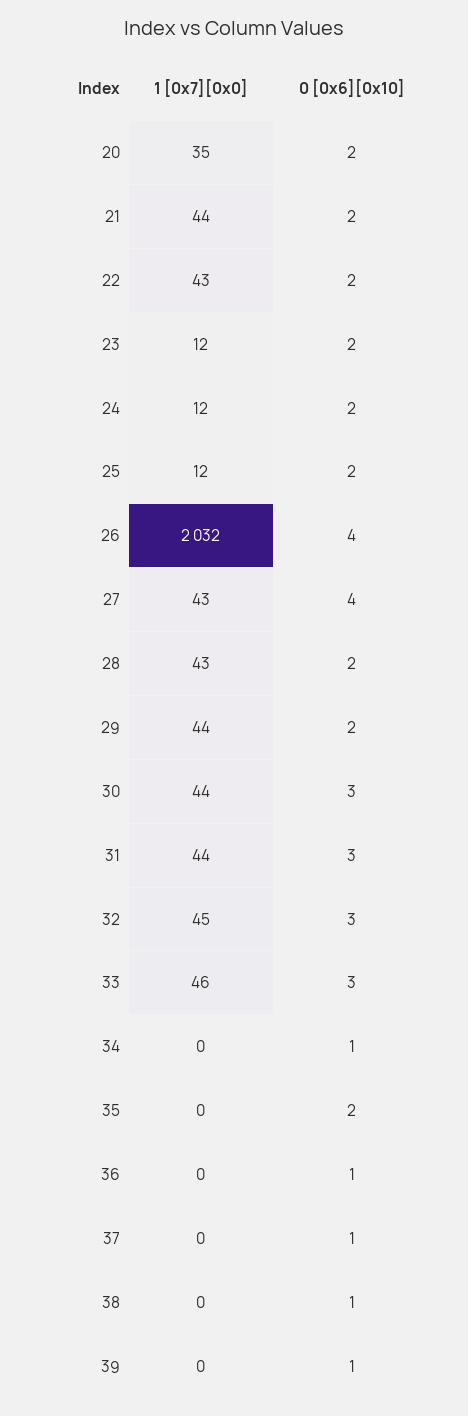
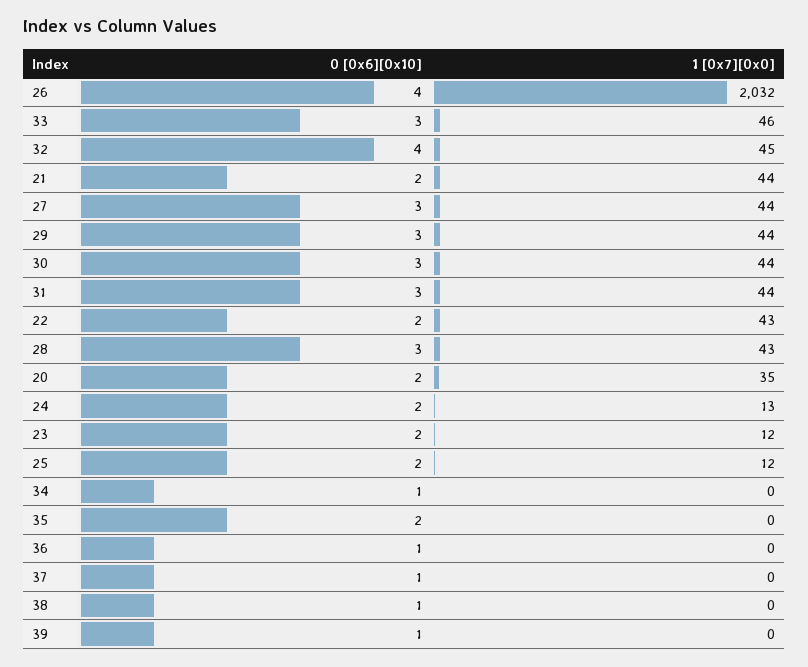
1 [0x7][0x0], 24: 12 -> 13
1 [0x7][0x0], 27: 43 -> 44
0 [0x6][0x10], 27: 4 -> 3
0 [0x6][0x10], 28: 2 -> 3
0 [0x6][0x10], 29: 2 -> 3
0 [0x6][0x10], 32: 3 -> 4

